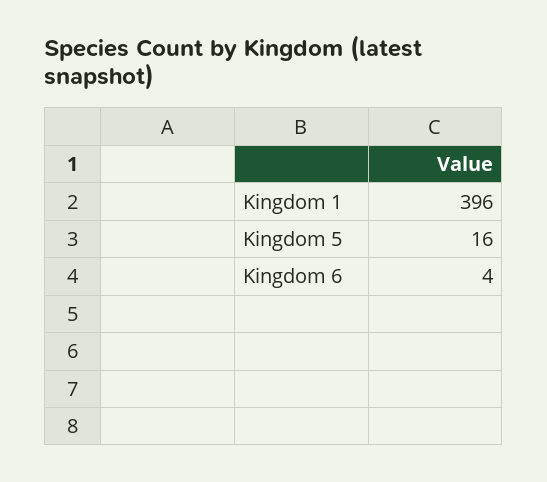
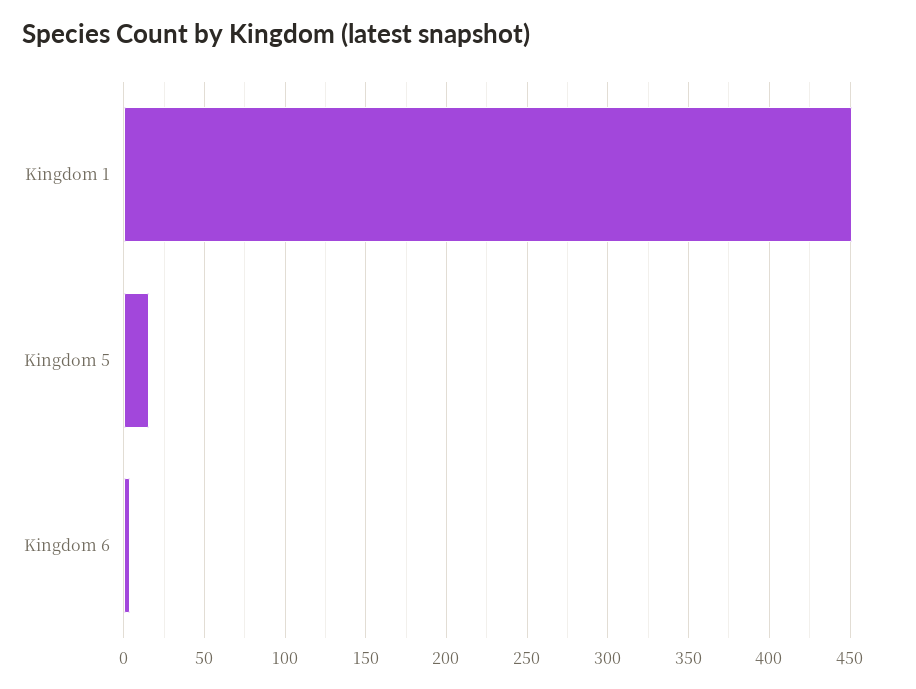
Kingdom 1: 396 -> 450

